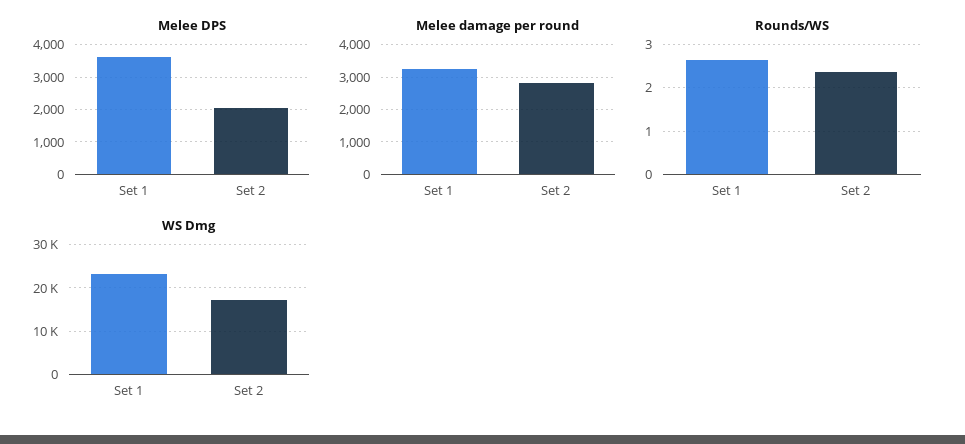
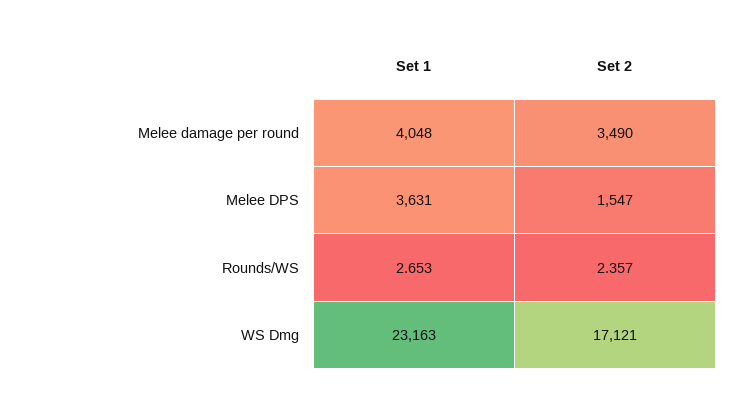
Melee DPS, Set 2: 2000 -> 1547
Melee damage per round, Set 1: 3200 -> 4048
Melee damage per round, Set 2: 2800 -> 3490

